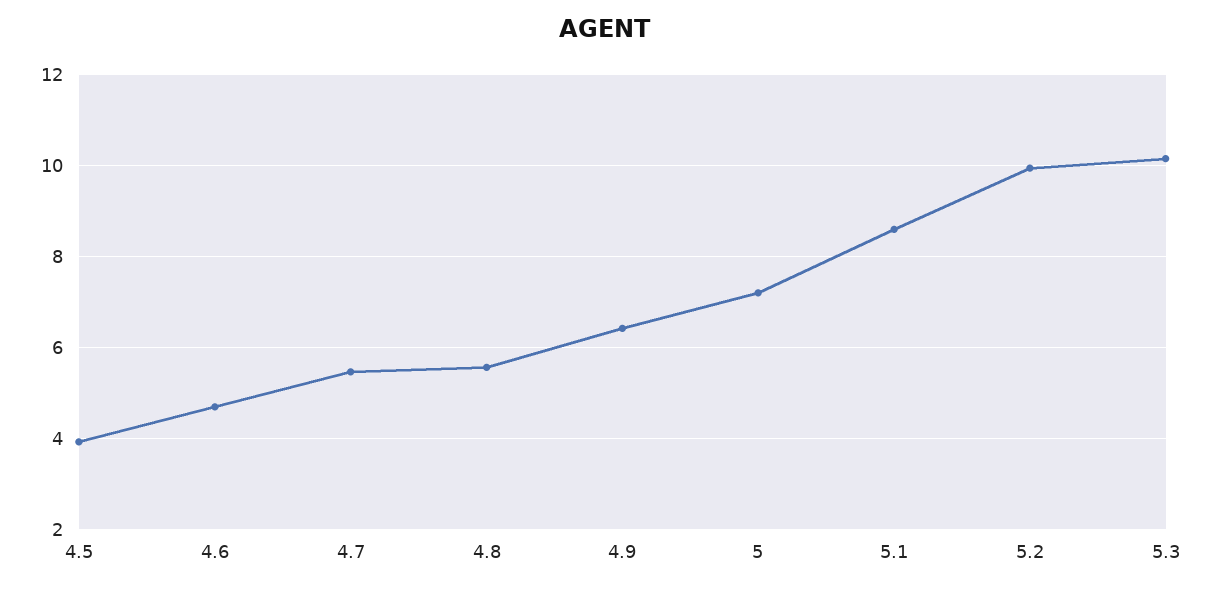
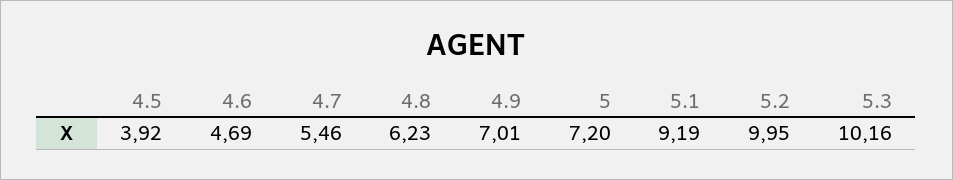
4.8: 5.6 -> 6.23
4.9: 6.4 -> 7.01
5.1: 8.6 -> 9.19

